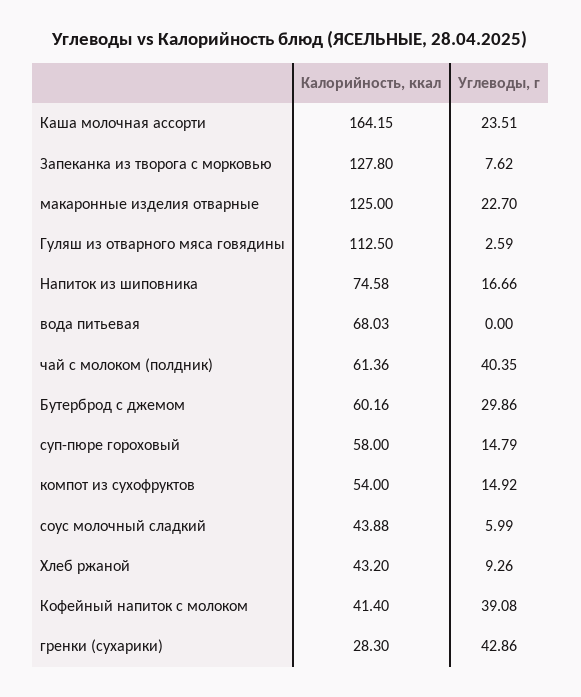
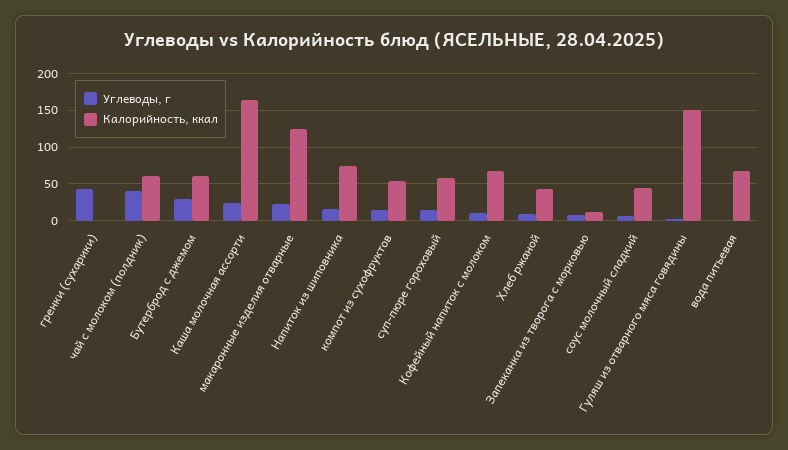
Калорийность, ккал, Запеканка из творога с морковью: 127.8 -> 10
Калорийность, ккал, Гуляш из отварного мяса говядины: 112.5 -> 150
Калорийность, ккал, Кофейный напиток с молоком: 41.4 -> 70
Углеводы, г, Кофейный напиток с молоком: 39.08 -> 10
Калорийность, ккал, гренки (сухарики): 28.3 -> 0

